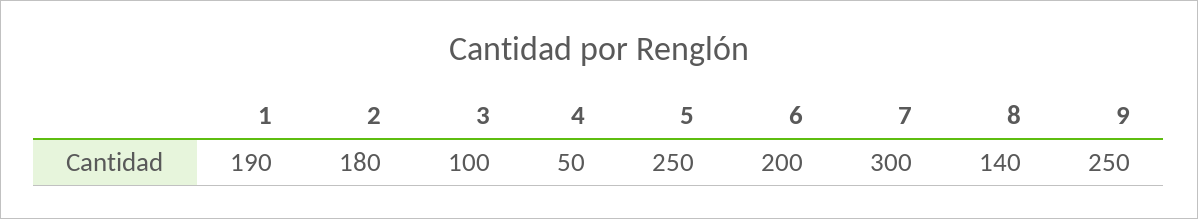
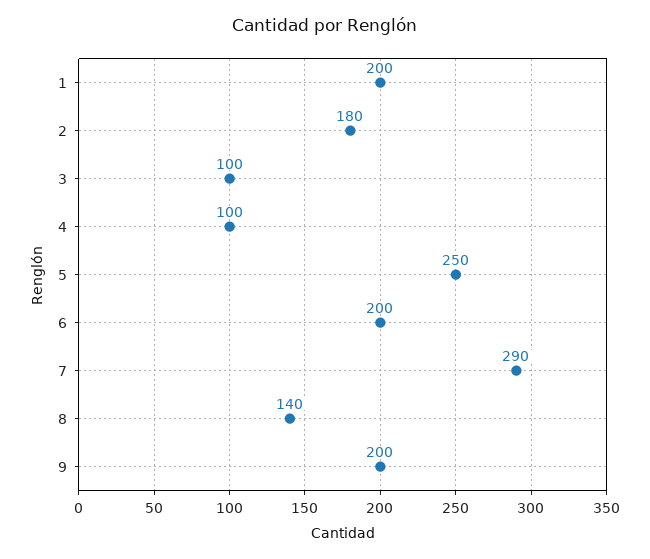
1: 190 -> 200
4: 50 -> 100
7: 300 -> 290
9: 250 -> 200

